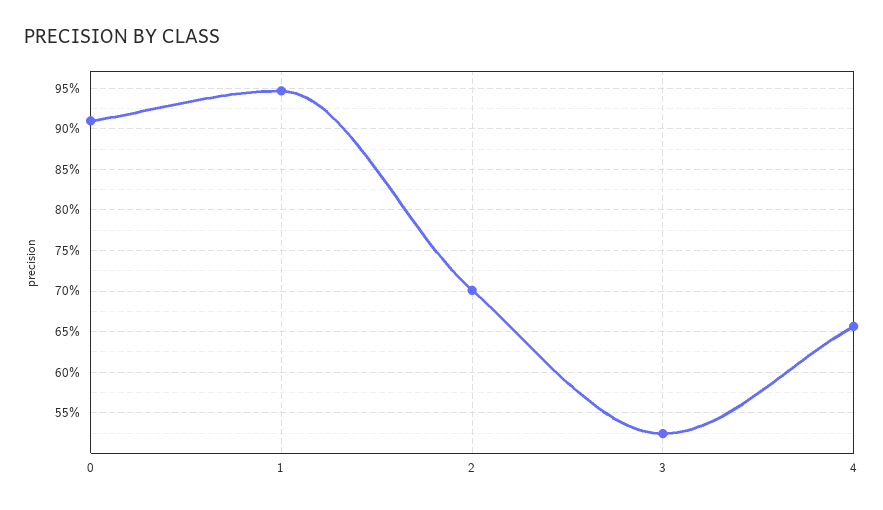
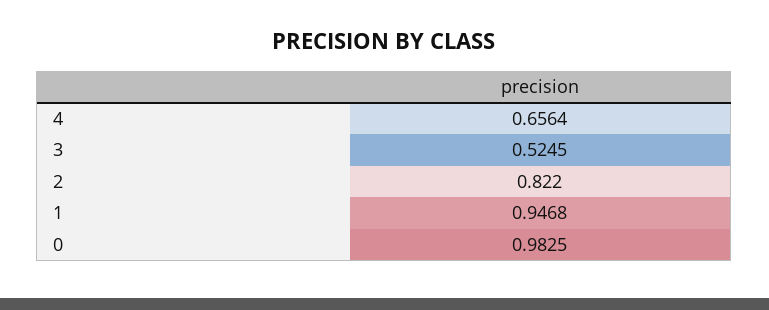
0: 0.91 -> 0.9825
2: 0.7 -> 0.822

